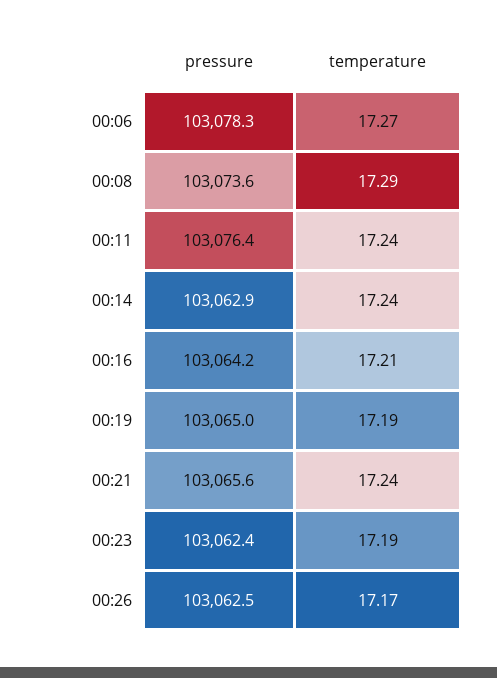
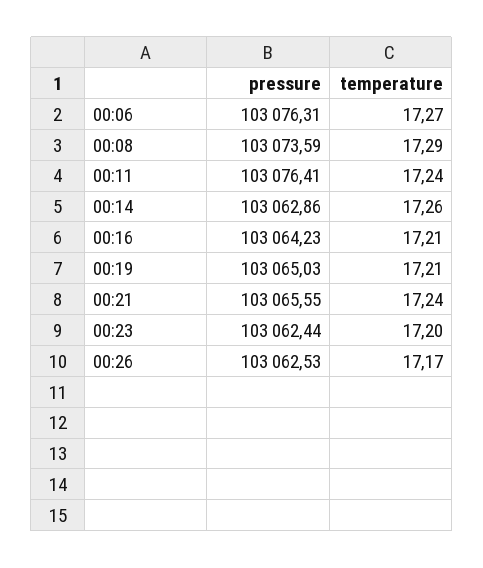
pressure, 00:06: 103078.3 -> 103076.31
temperature, 00:14: 17.24 -> 17.26
temperature, 00:19: 17.19 -> 17.21
temperature, 00:23: 17.19 -> 17.2

